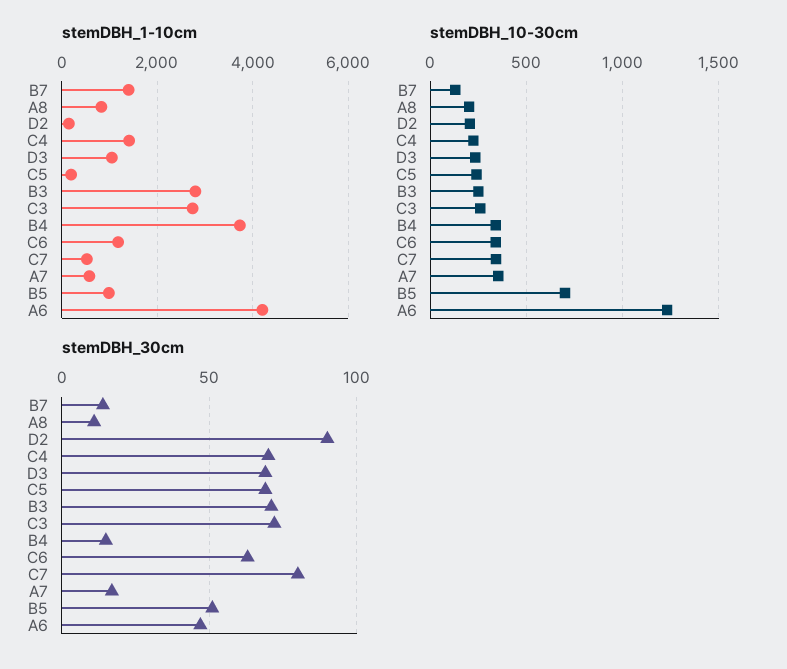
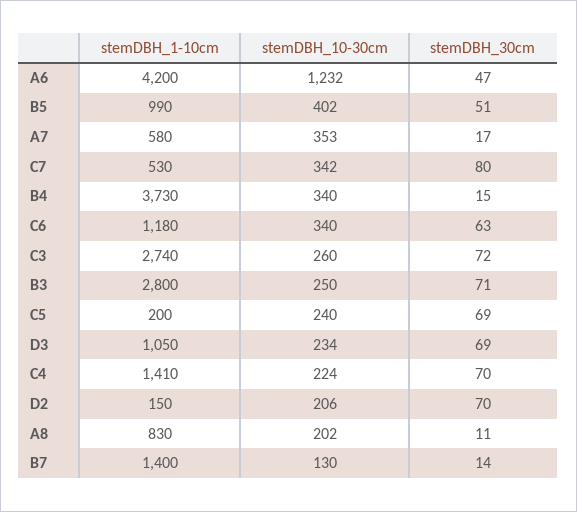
stemDBH_10-30cm, B5: 700 -> 402
stemDBH_30cm, D2: 90 -> 70

